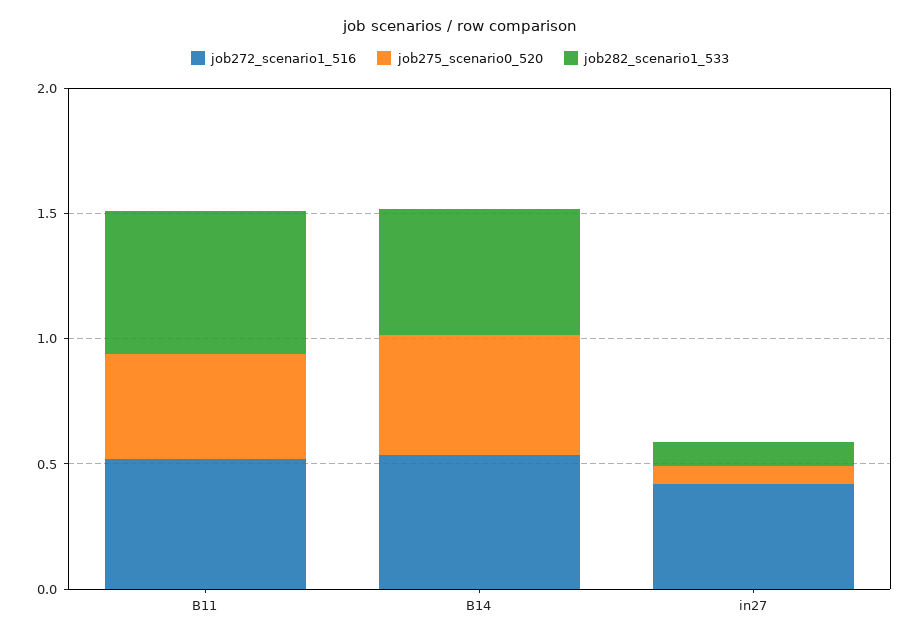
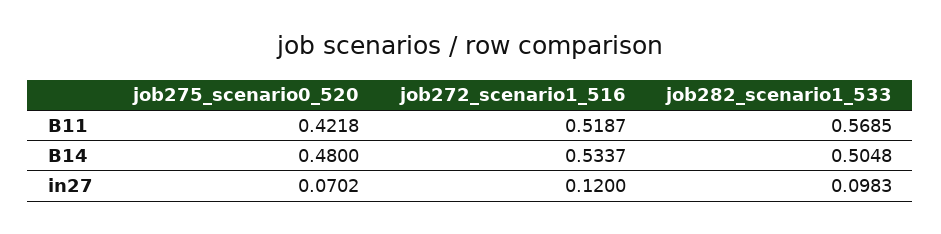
job272_scenario1_516, in27: 0.4 -> 0.12

